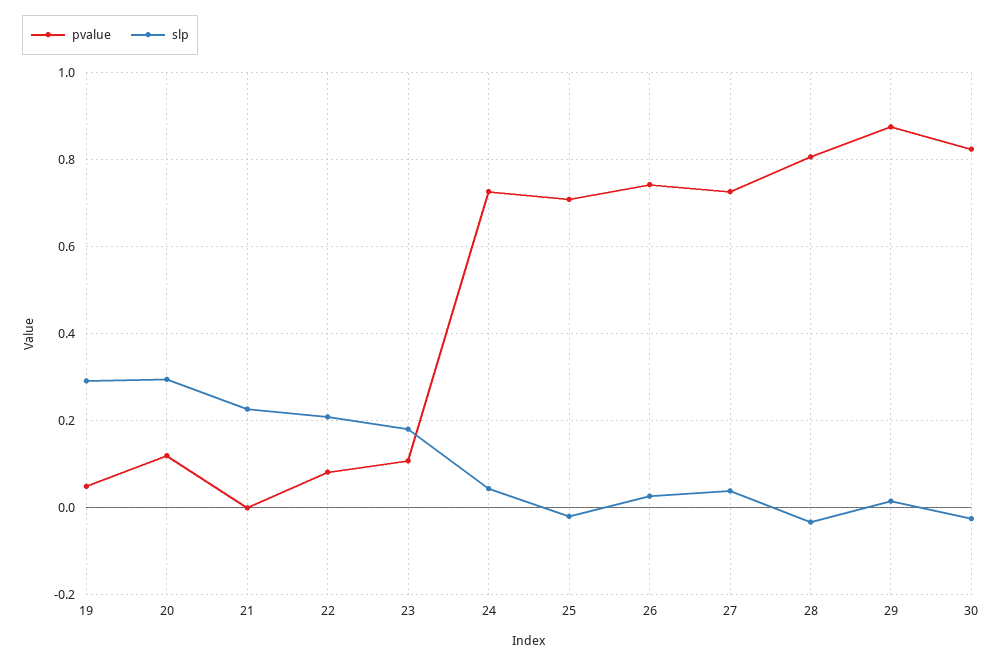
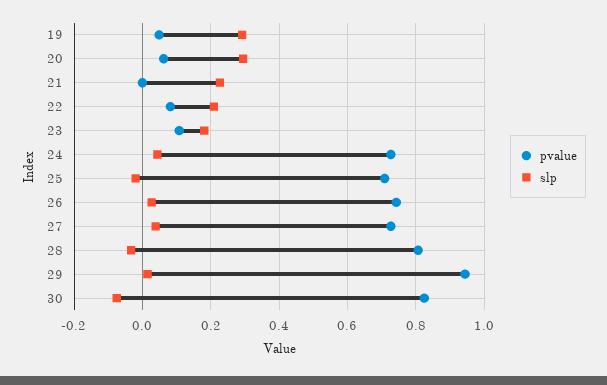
pvalue, 20: 0.12 -> 0.06
pvalue, 29: 0.88 -> 0.94
slp, 30: -0.02 -> -0.08

